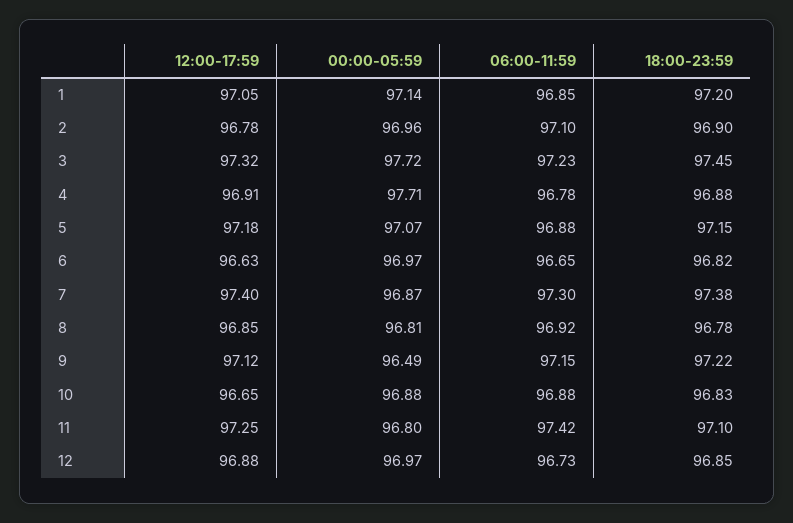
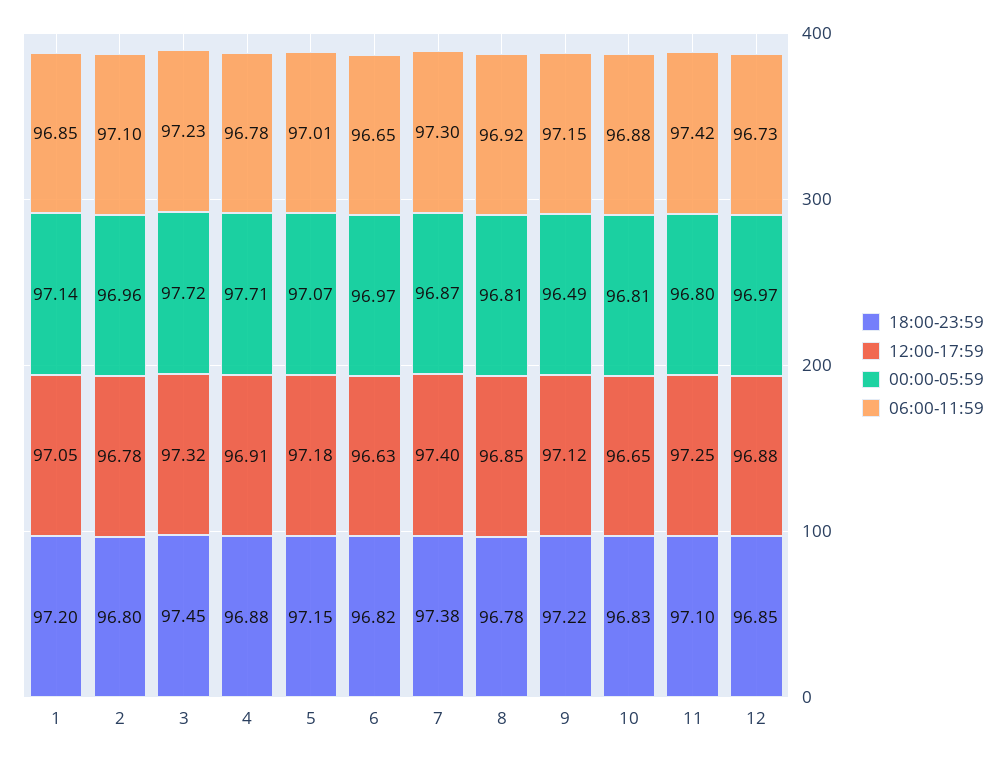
18:00-23:59, 2: 96.9 -> 96.8
06:00-11:59, 5: 96.88 -> 97.01
00:00-05:59, 10: 96.88 -> 96.81

